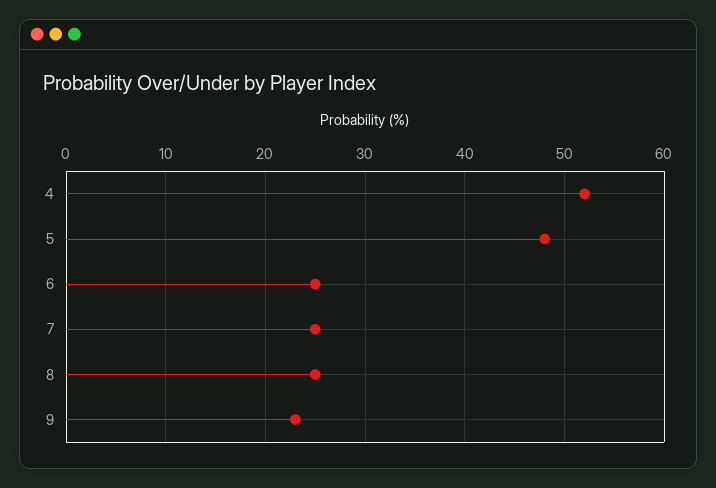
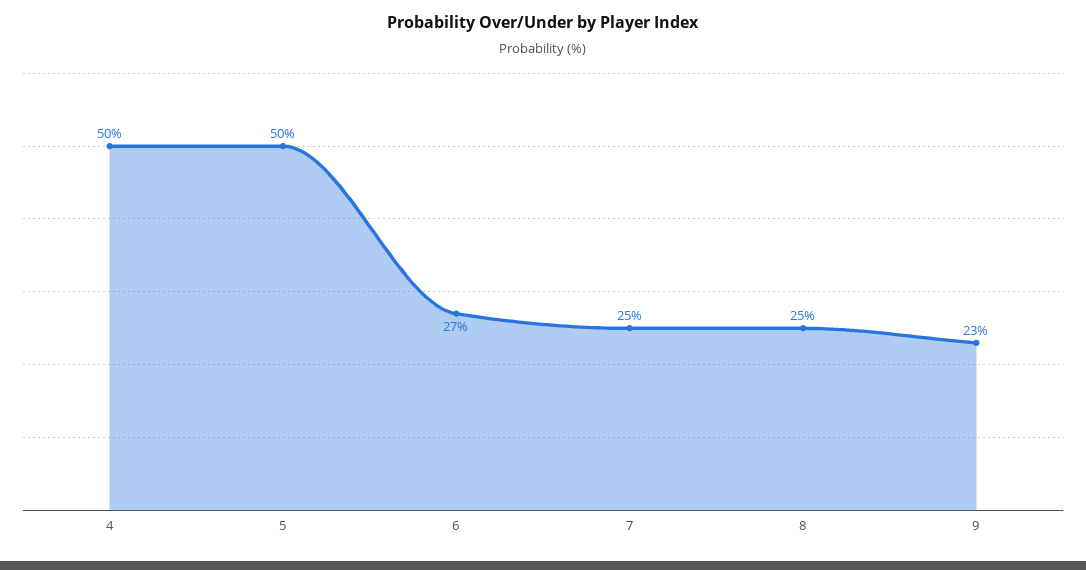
4: 52 -> 50
5: 48 -> 50
6: 25 -> 27

